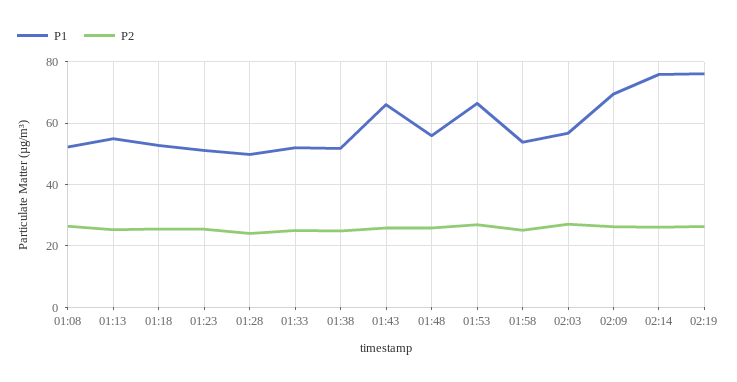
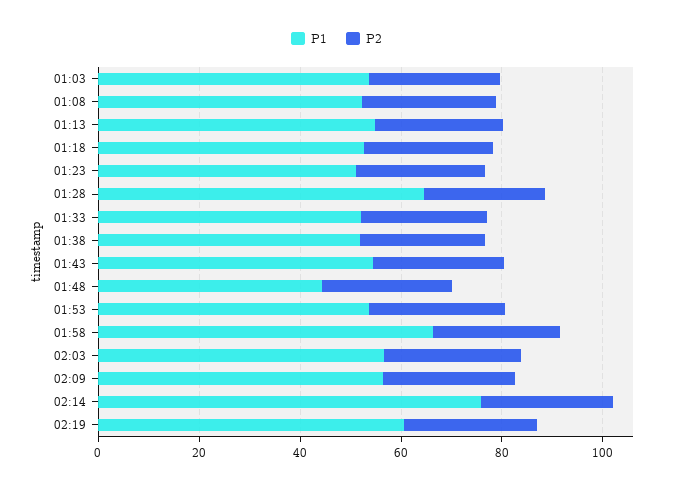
P1, 01:28: 50 -> 65
P1, 01:43: 66 -> 55
P1, 01:48: 56 -> 45
P1, 01:53: 66 -> 55
P1, 01:58: 54 -> 65
P1, 02:09: 70 -> 55
P1, 02:19: 76 -> 60
P1, 01:03: none -> 55
P2, 01:03: none -> 25

